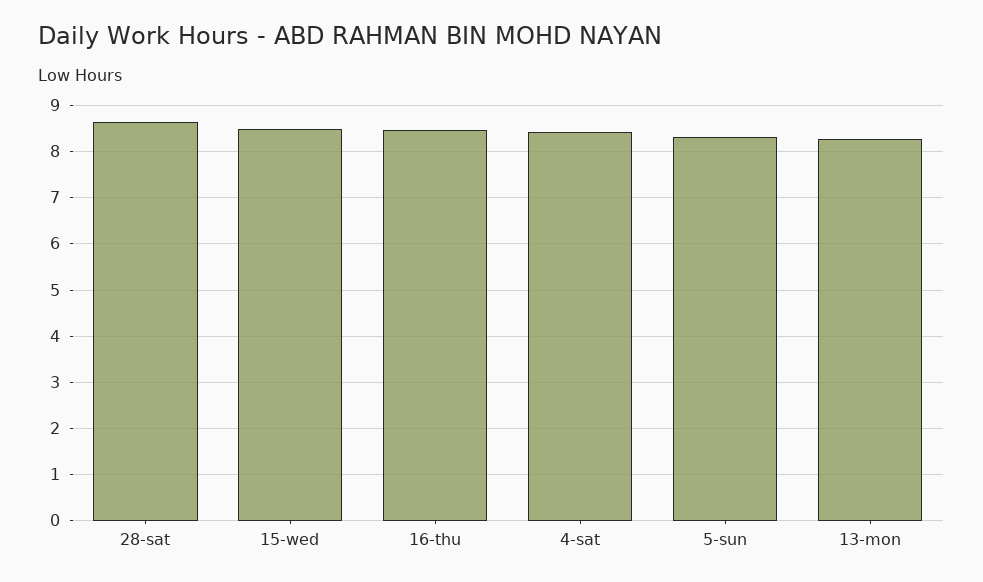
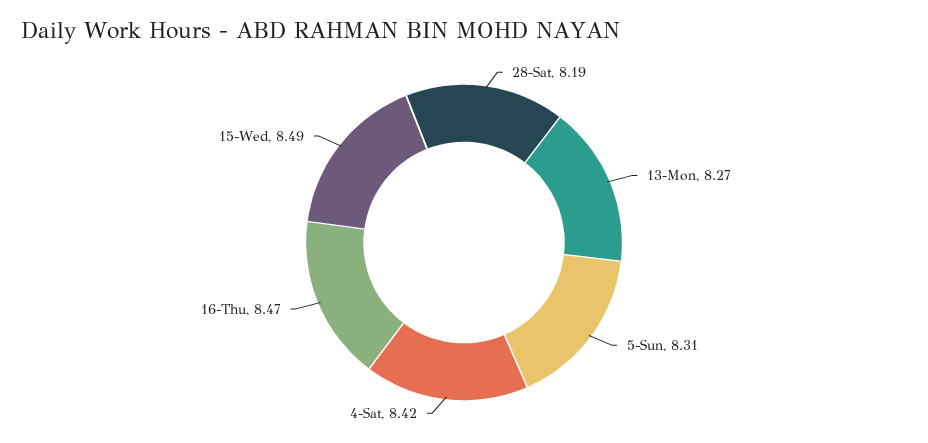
28-sat: 8.6 -> 8.19

